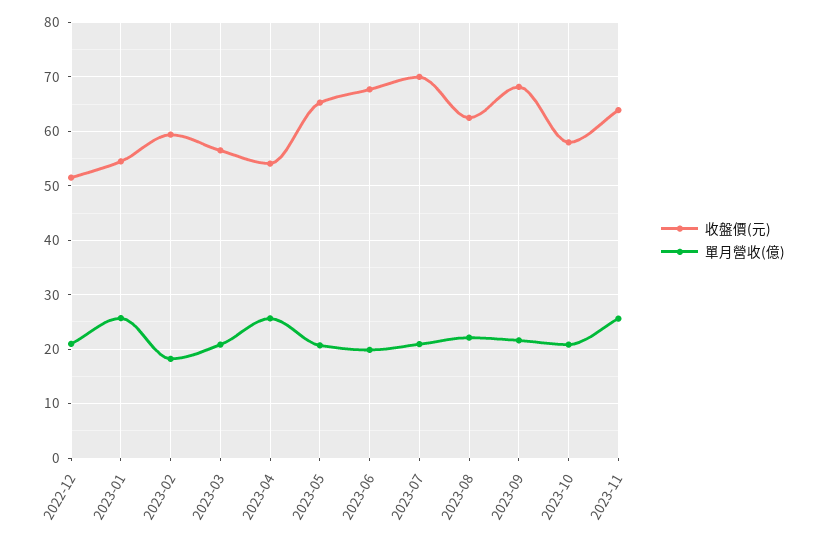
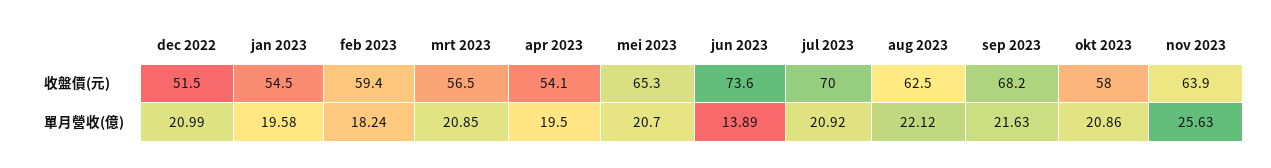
單月營收(億), 2023-01: 26 -> 19.58
單月營收(億), 2023-04: 26 -> 19.5
收盤價(元), 2023-06: 68 -> 73.6
單月營收(億), 2023-06: 20 -> 13.89

